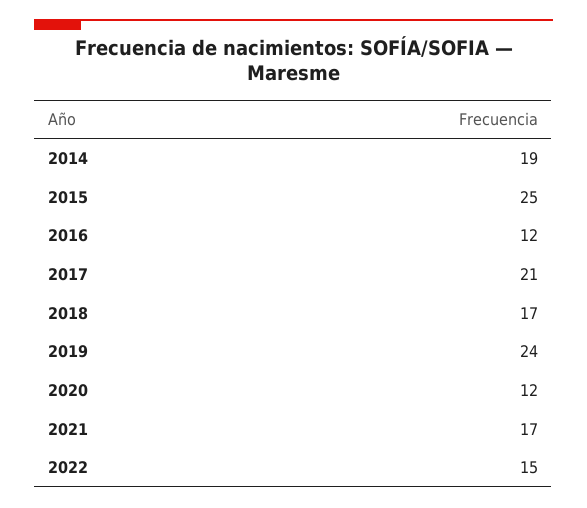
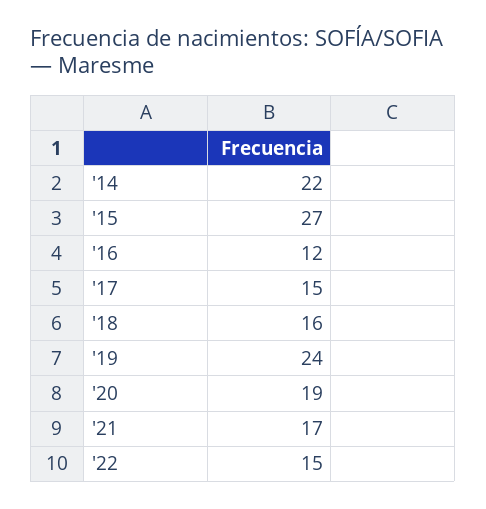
2014: 19 -> 22
2015: 25 -> 27
2017: 21 -> 15
2018: 17 -> 16
2020: 12 -> 19

